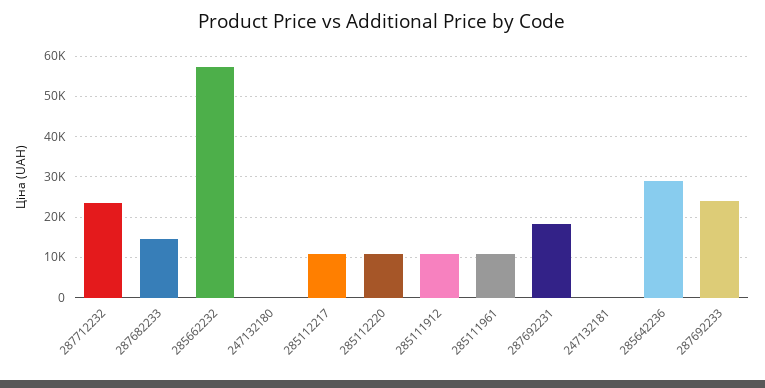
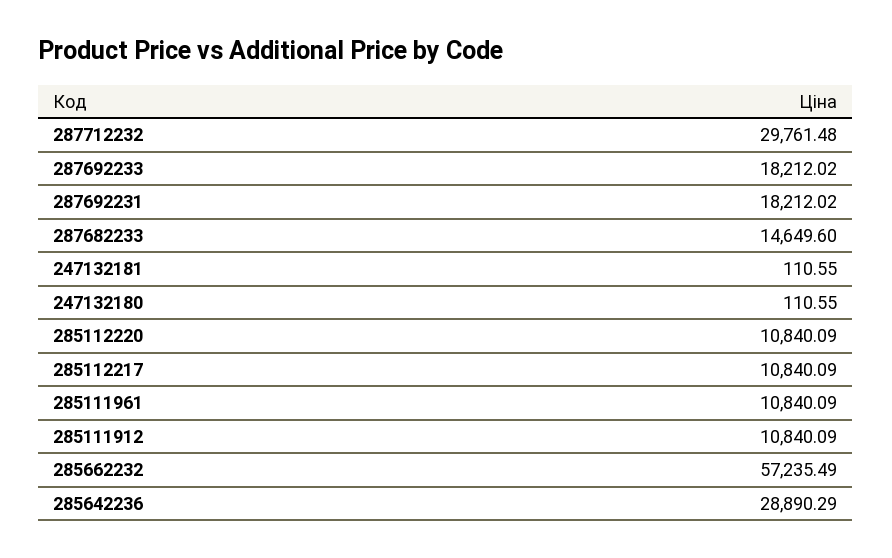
287712232: 24000 -> 29761.48
287692233: 24000 -> 18212.02

